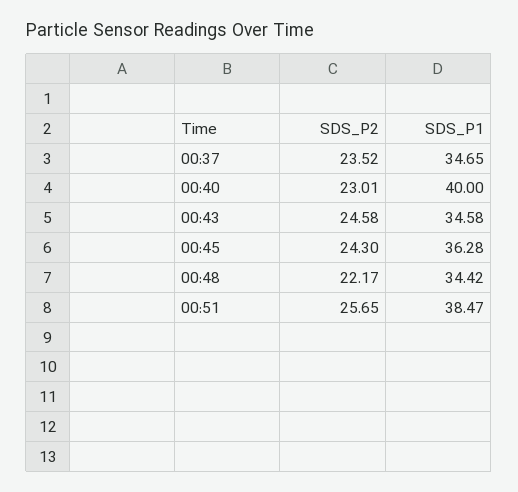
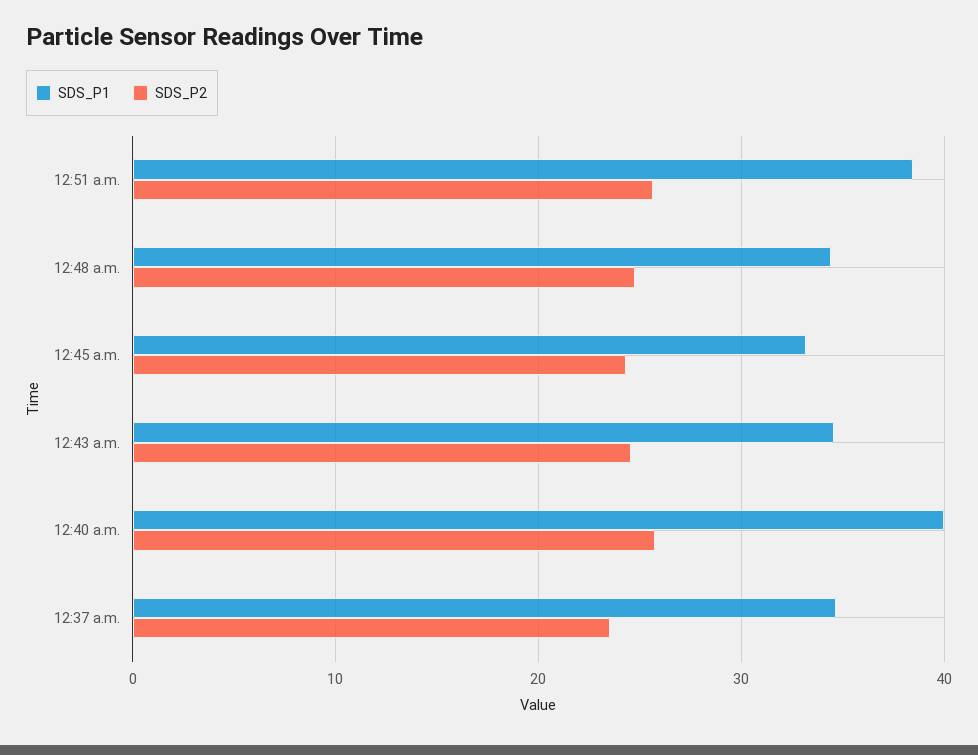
SDS_P2, 00:40: 23.01 -> 26
SDS_P1, 00:45: 36.28 -> 33
SDS_P2, 00:48: 22.17 -> 25

